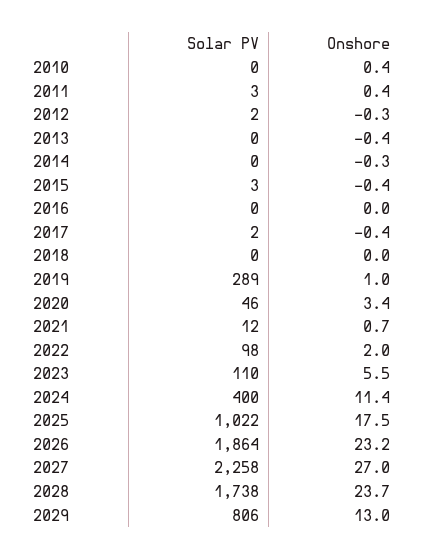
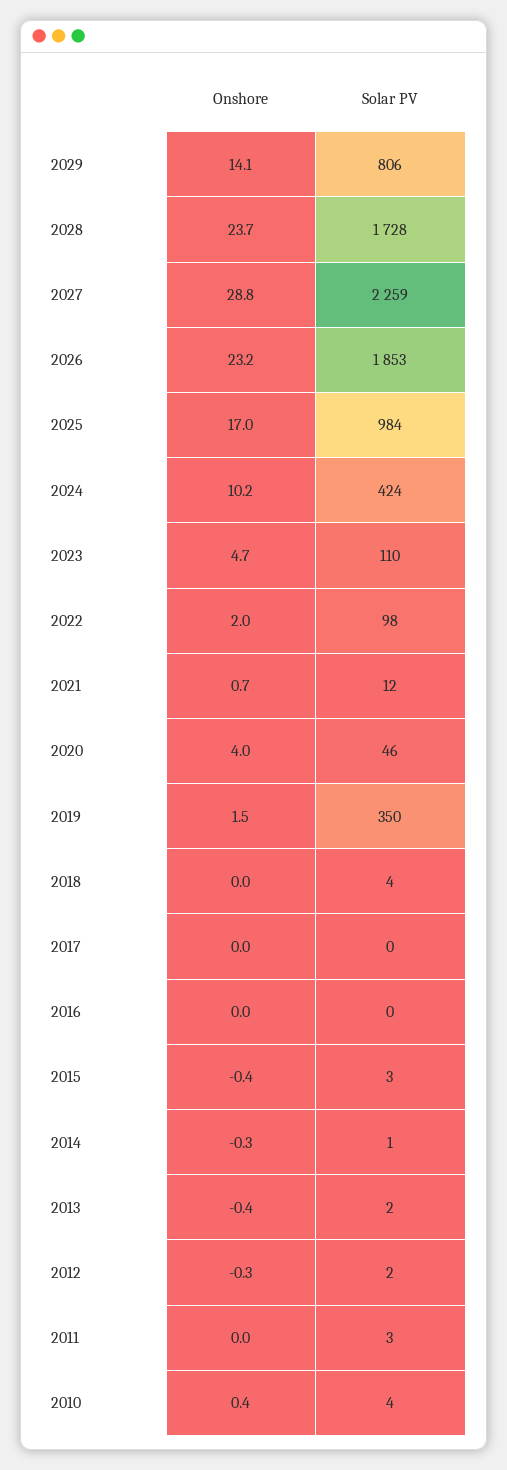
Solar PV, 2010: 0 -> 4
Onshore, 2011: 0.4 -> 0
Solar PV, 2013: 0 -> 2
Solar PV, 2014: 0 -> 1
Solar PV, 2017: 2 -> 0
Onshore, 2017: -0.4 -> 0
Solar PV, 2018: 0 -> 4
Solar PV, 2019: 289 -> 350
Onshore, 2019: 1 -> 1.5
Onshore, 2020: 3.4 -> 4
Onshore, 2023: 5.5 -> 4.7
Solar PV, 2024: 400 -> 424
Onshore, 2024: 11.4 -> 10.2
Solar PV, 2025: 1022 -> 984
Onshore, 2025: 17.5 -> 17
Solar PV, 2026: 1864 -> 1853
Solar PV, 2027: 2258 -> 2259
Onshore, 2027: 27 -> 28.8
Solar PV, 2028: 1738 -> 1728
Onshore, 2029: 13 -> 14.1

